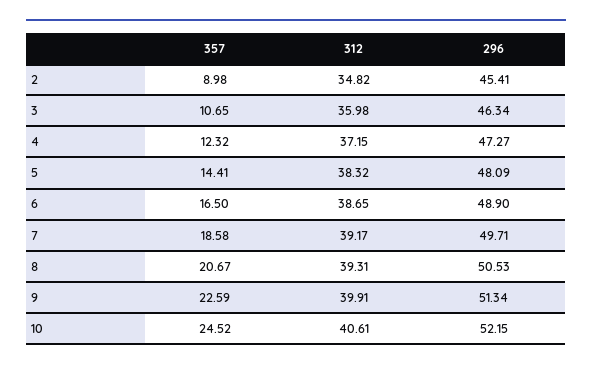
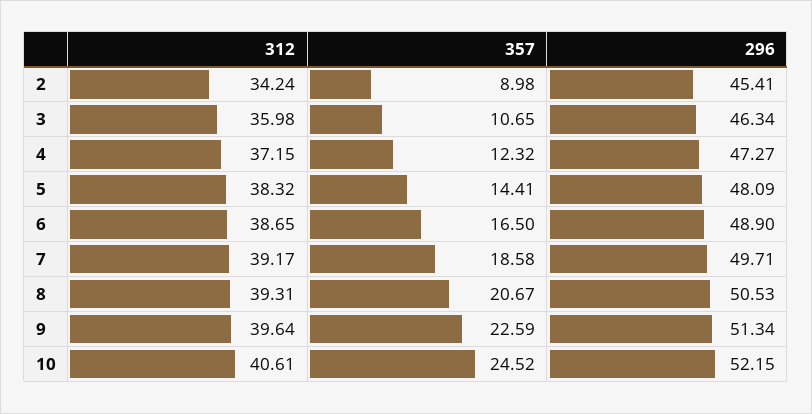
312, 2: 34.82 -> 34.24
312, 9: 39.91 -> 39.64

